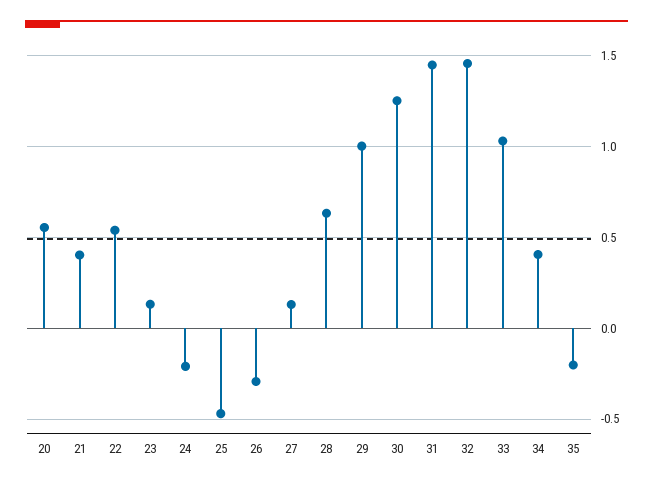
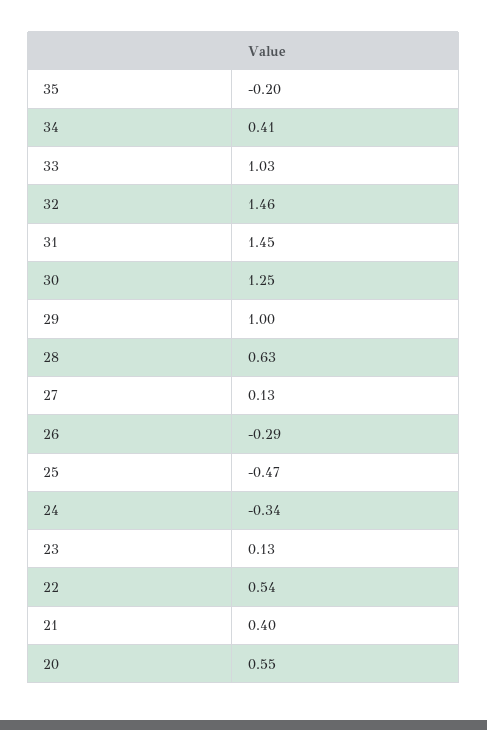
24: -0.2 -> -0.34

